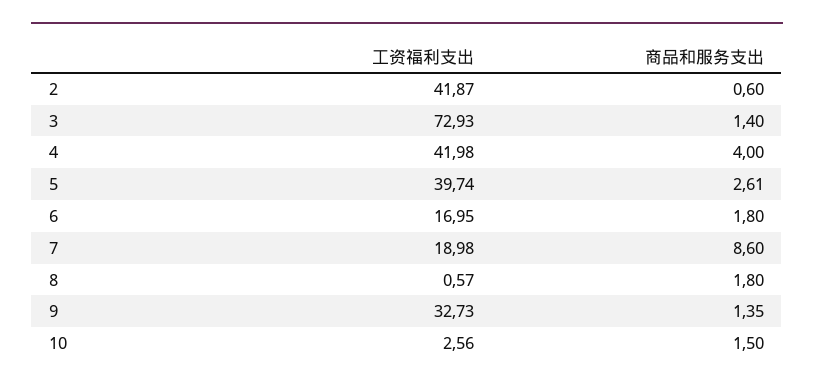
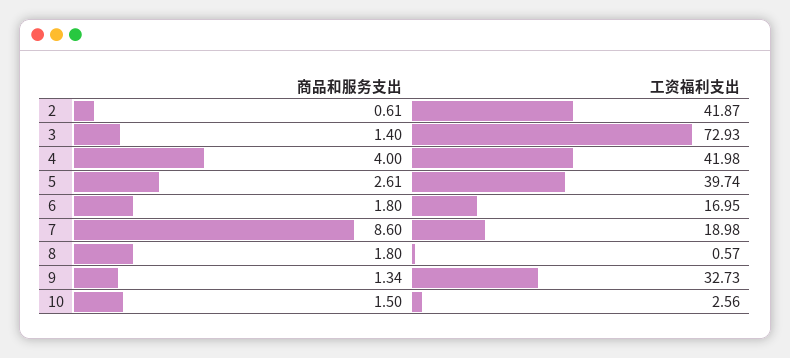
商品和服务支出, 2: 0.6 -> 0.61
商品和服务支出, 9: 1.35 -> 1.34

